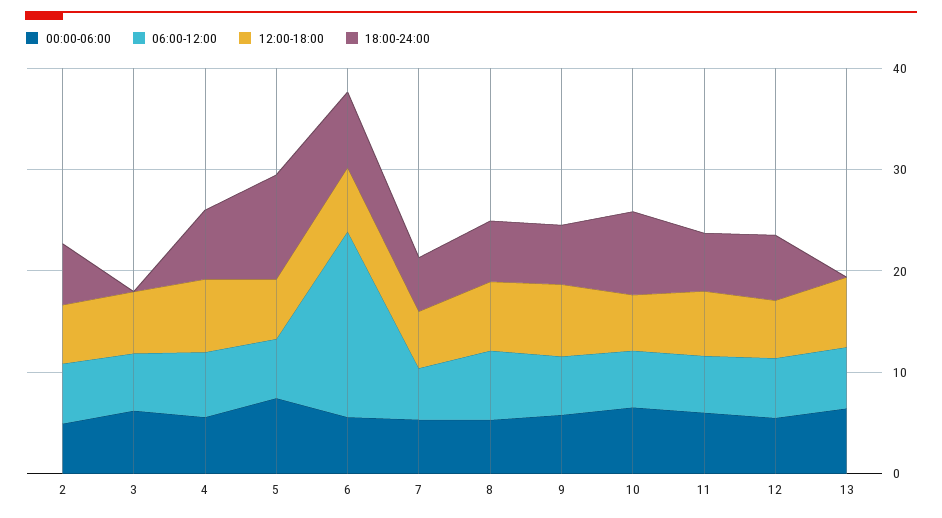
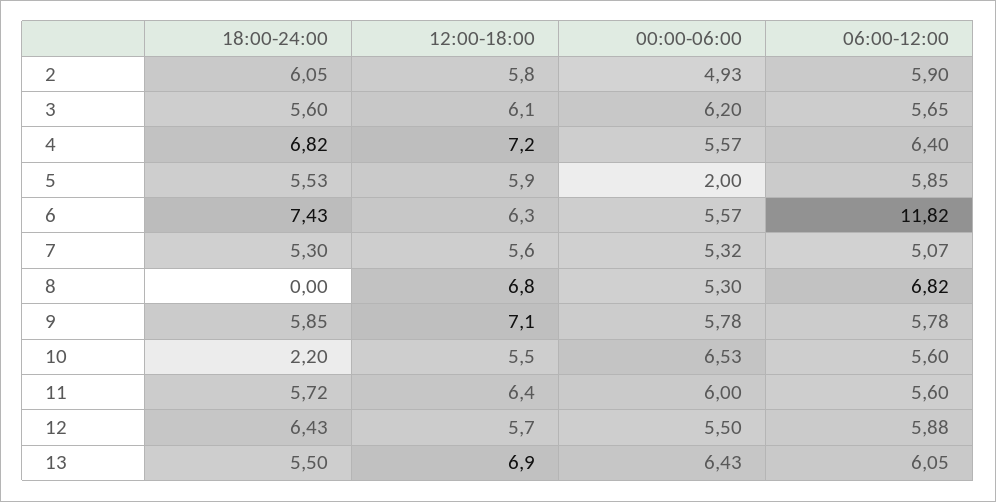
18:00-24:00, 3: 0 -> 5.6
00:00-06:00, 5: 8 -> 2
18:00-24:00, 5: 10 -> 5.53
06:00-12:00, 6: 18 -> 11.82
18:00-24:00, 8: 6 -> 0
18:00-24:00, 10: 8 -> 2.2
18:00-24:00, 13: 0 -> 5.5

